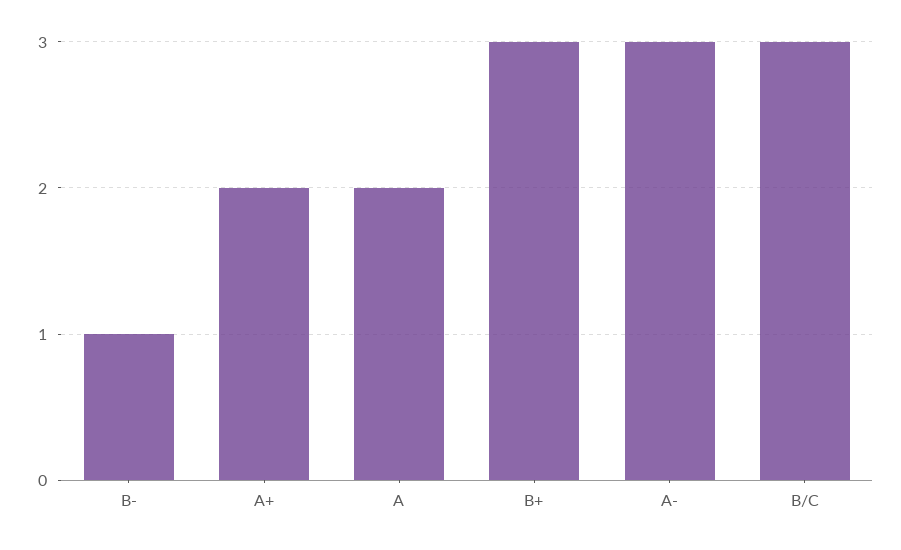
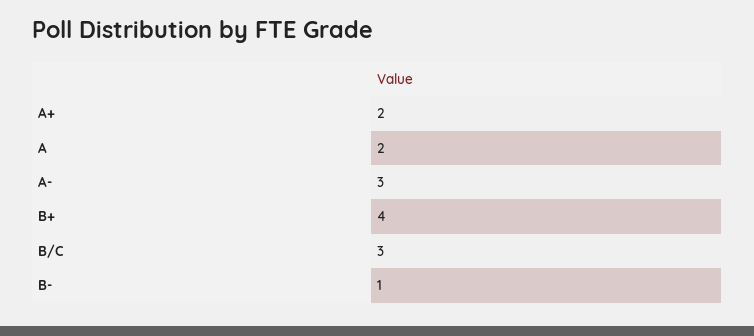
B+: 3 -> 4

